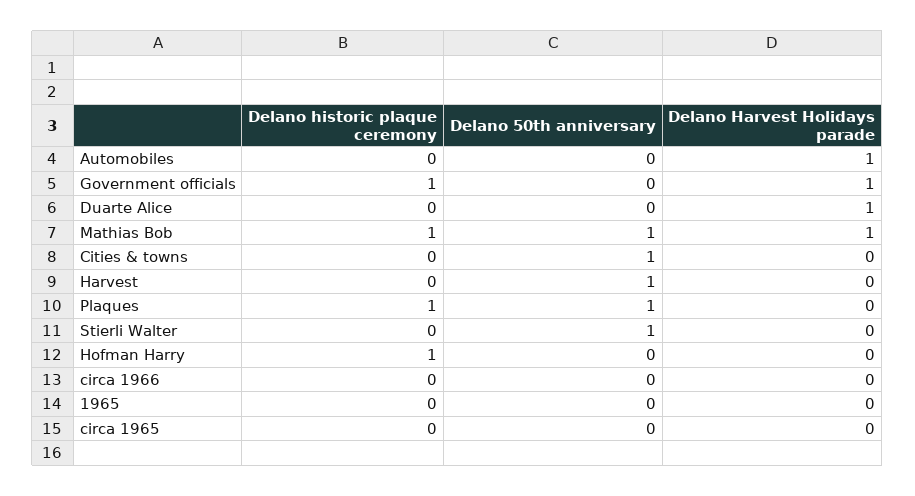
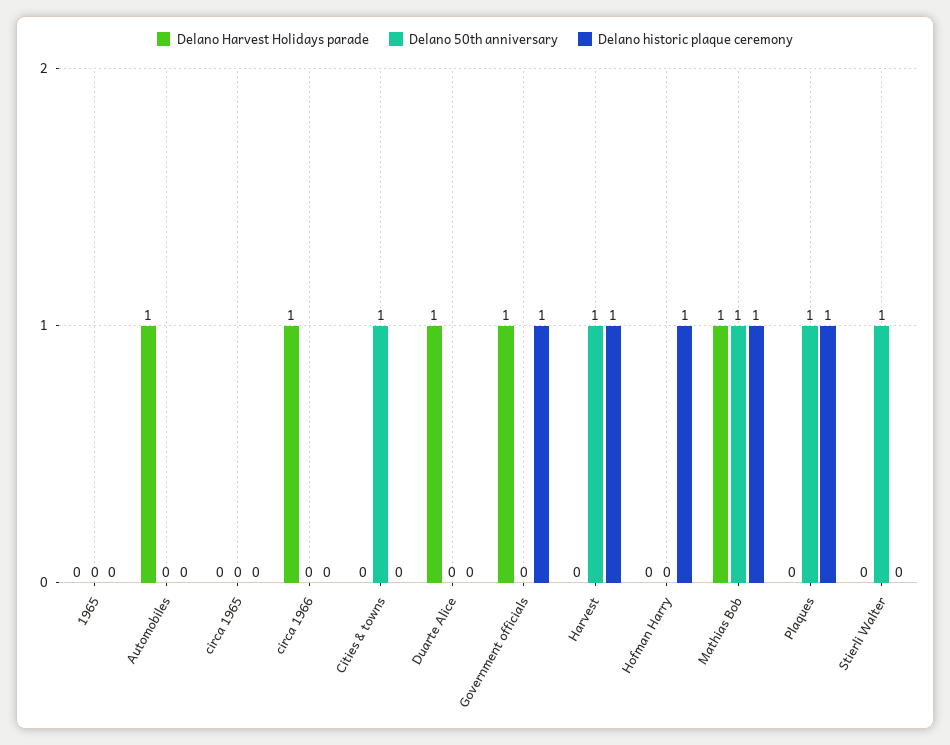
Delano historic plaque ceremony, Harvest: 0 -> 1
Delano Harvest Holidays parade, circa 1966: 0 -> 1

